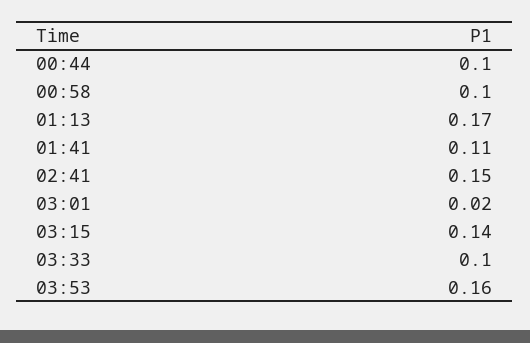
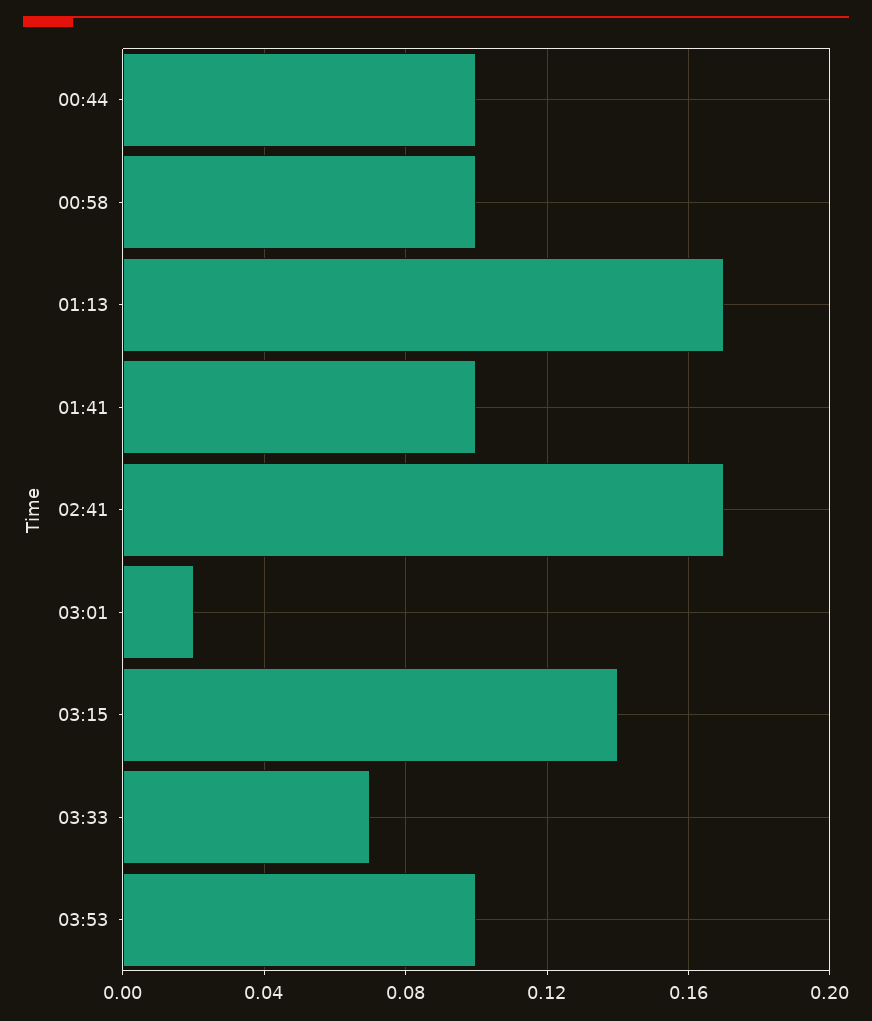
01:41: 0.11 -> 0.1
02:41: 0.15 -> 0.17
03:33: 0.1 -> 0.07
03:53: 0.16 -> 0.1

